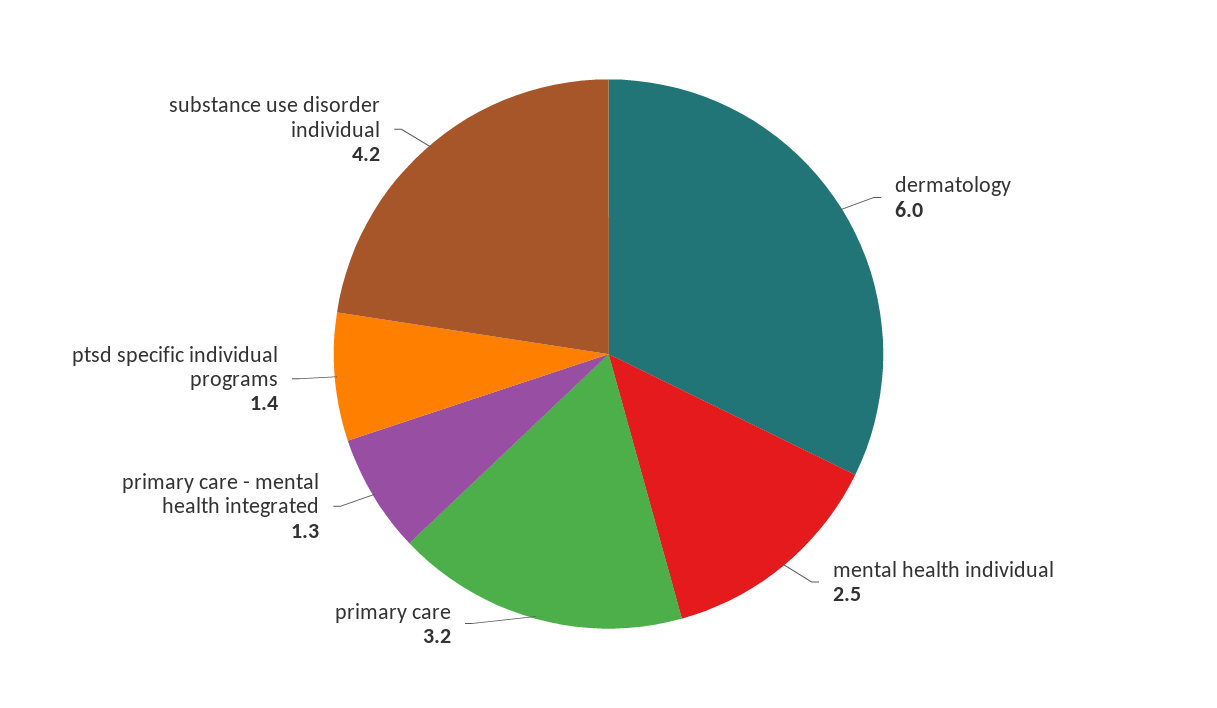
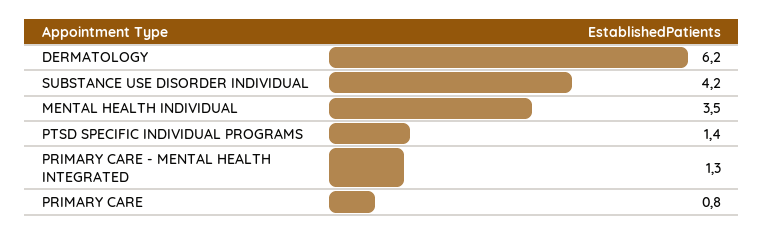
dermatology: 6 -> 6.2
mental health individual: 2.5 -> 3.5
primary care: 3.2 -> 0.8

